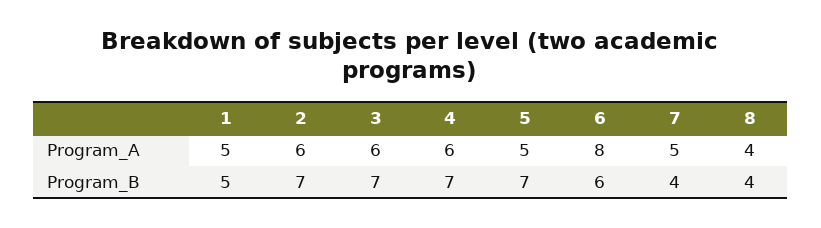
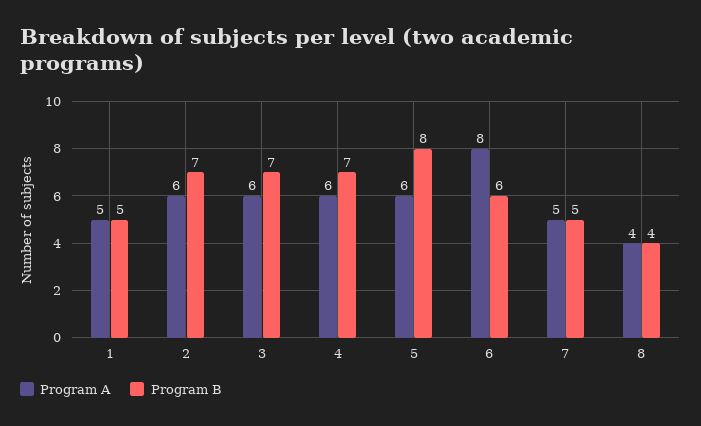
Program_A, 5: 5 -> 6
Program_B, 5: 7 -> 8
Program_B, 7: 4 -> 5

